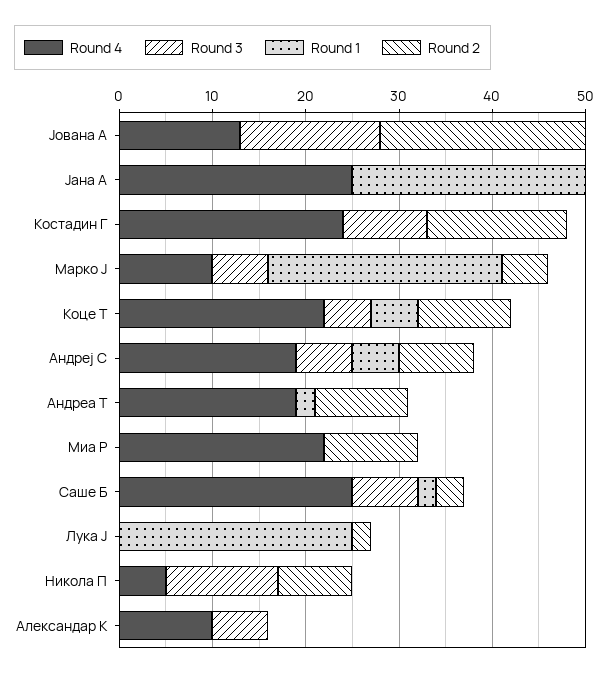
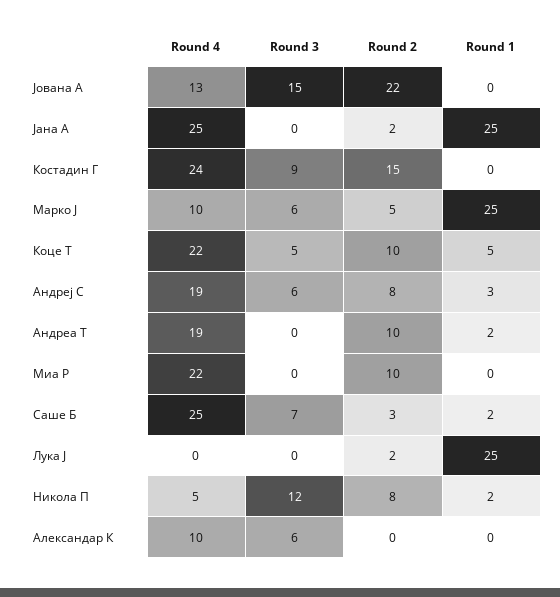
Round 2, Јана А: 0 -> 2
Round 1, Андреј С: 5 -> 3
Round 1, Никола П: 0 -> 2

